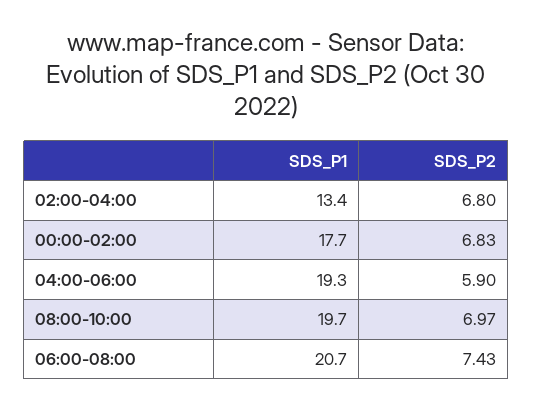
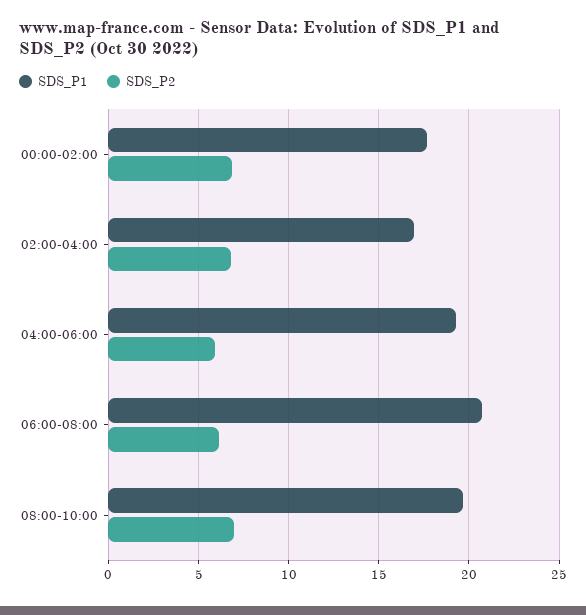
SDS_P1, 02:00-04:00: 13.4 -> 17
SDS_P2, 06:00-08:00: 7.43 -> 6

